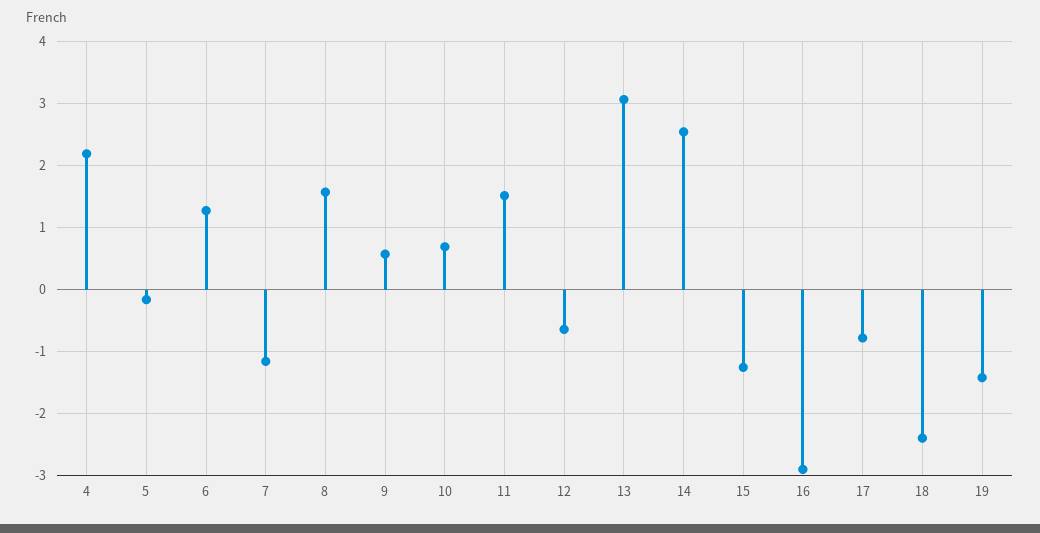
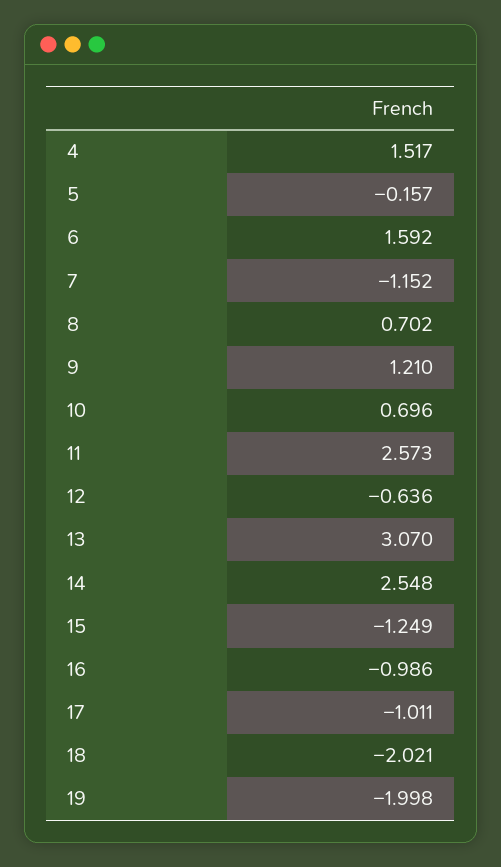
4: 2.2 -> 1.517
6: 1.3 -> 1.592
8: 1.6 -> 0.702
9: 0.6 -> 1.21
11: 1.5 -> 2.573
16: -2.9 -> -0.986
17: -0.8 -> -1.011
18: -2.4 -> -2.021
19: -1.4 -> -1.998

